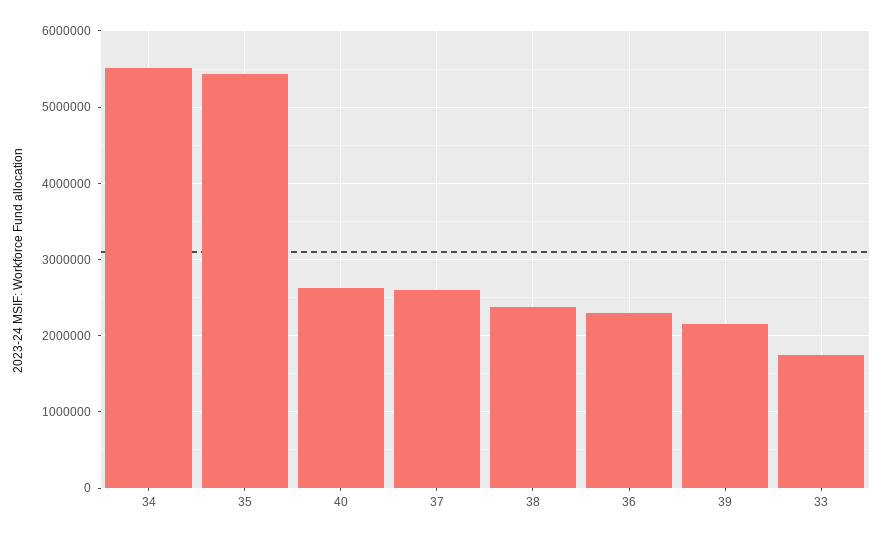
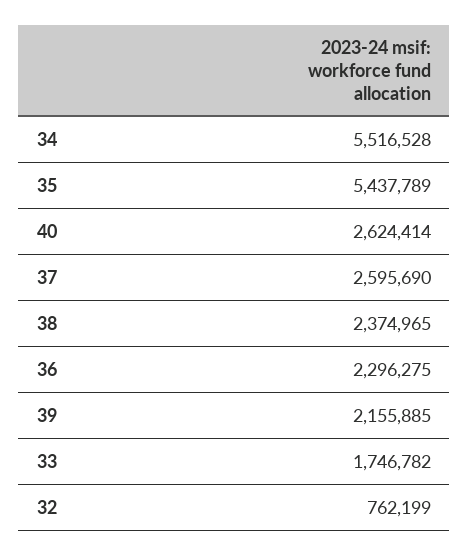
32: none -> 762199

